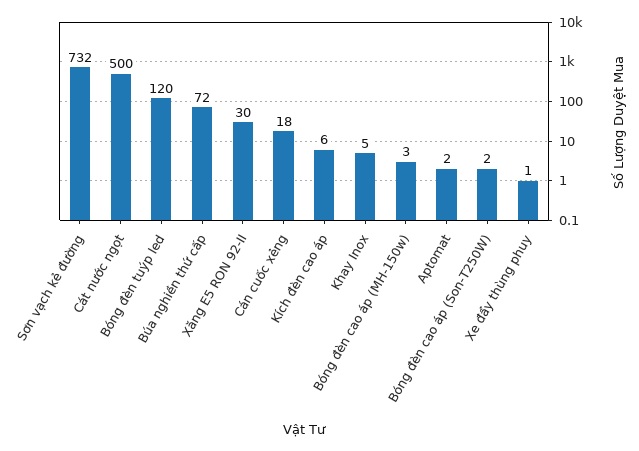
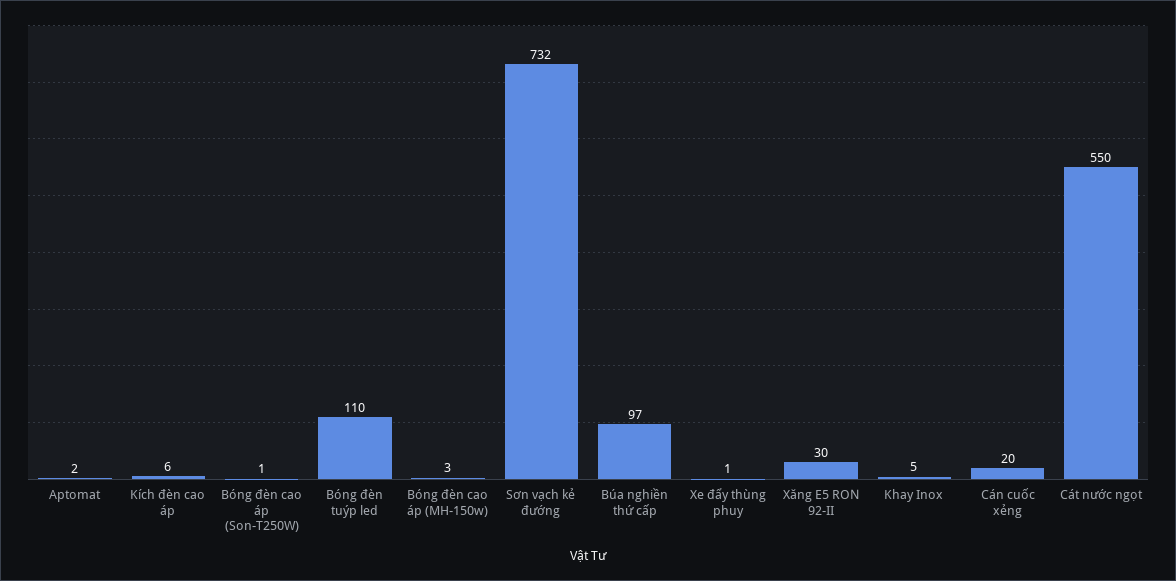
Cát nước ngọt: 500 -> 550
Bóng đèn tuýp led: 120 -> 110
Búa nghiền thứ cấp: 72 -> 97
Cán cuốc xẻng: 18 -> 20
Bóng đèn cao áp (Son-T250W): 2 -> 1

